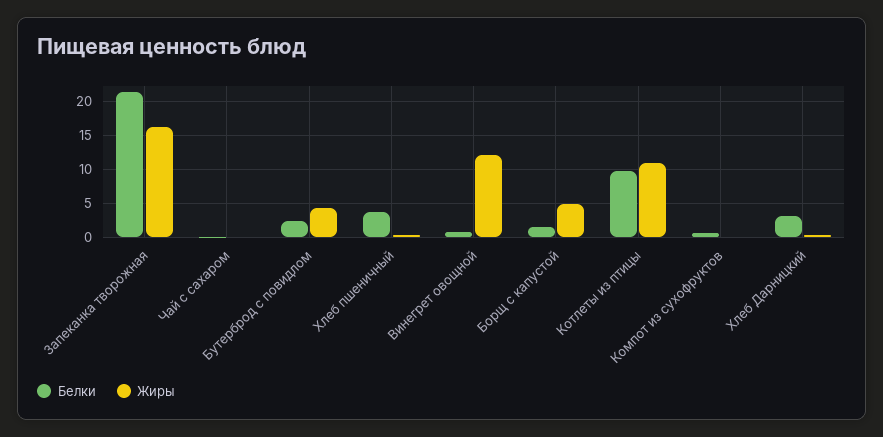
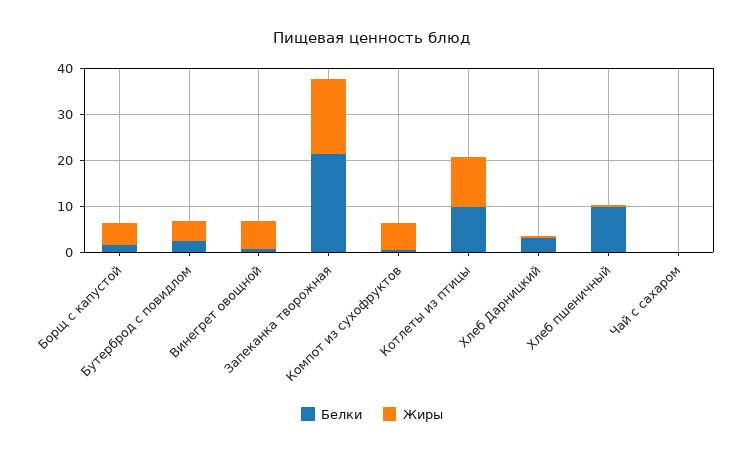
Белки, Хлеб пшеничный: 4 -> 10
Жиры, Винегрет овощной: 12 -> 6
Жиры, Компот из сухофруктов: 0 -> 6

